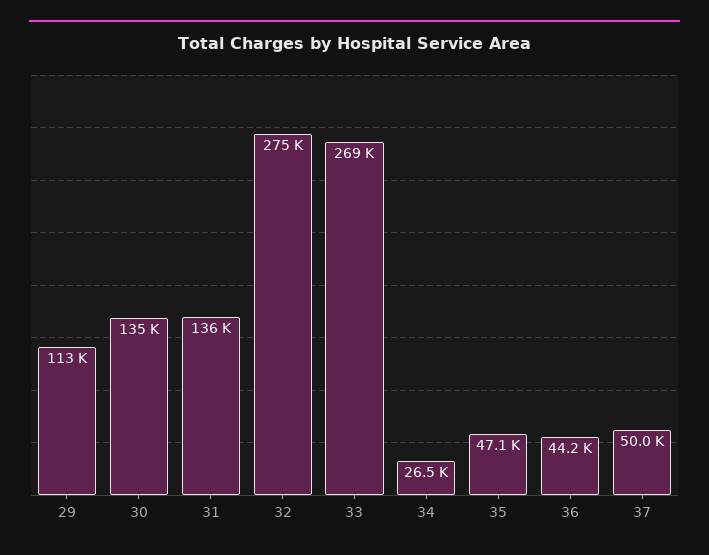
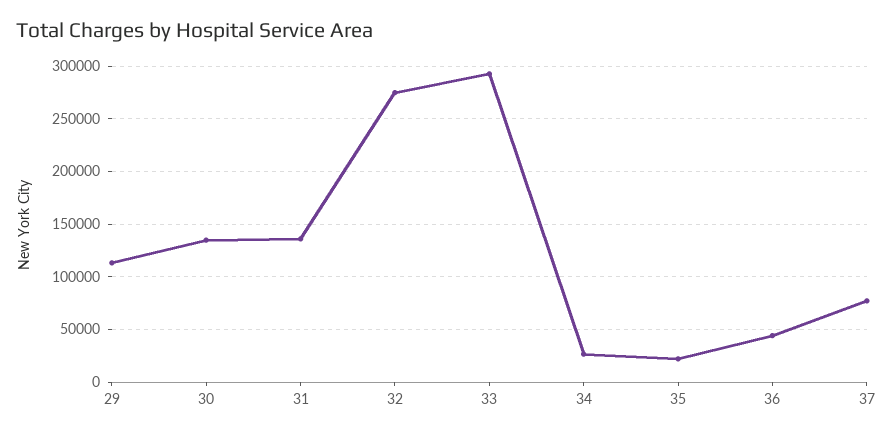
33: 269000 -> 290000
35: 47100 -> 20000
37: 50000 -> 80000

